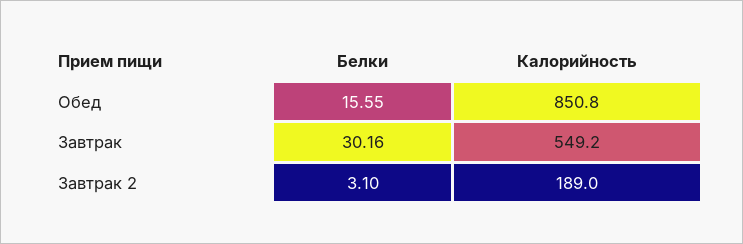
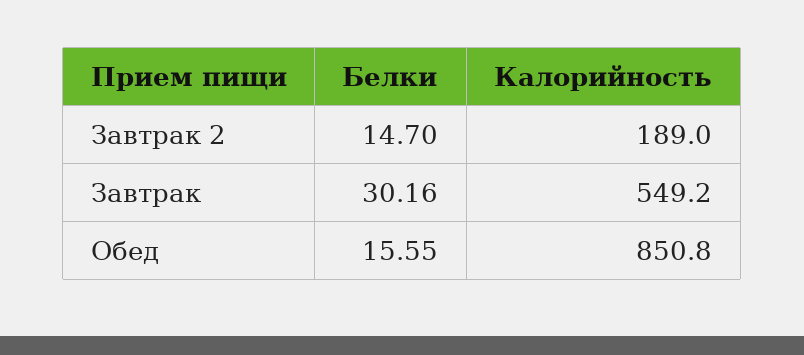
Белки, Завтрак 2: 3.1 -> 14.7

